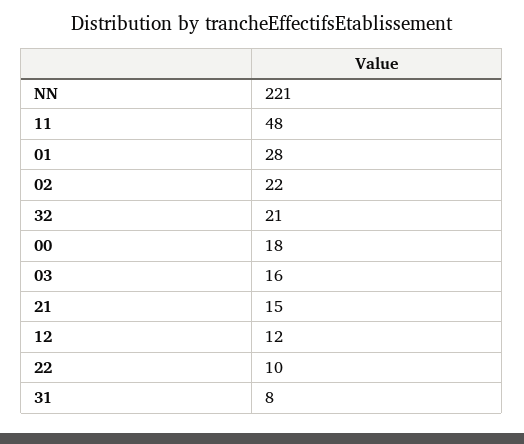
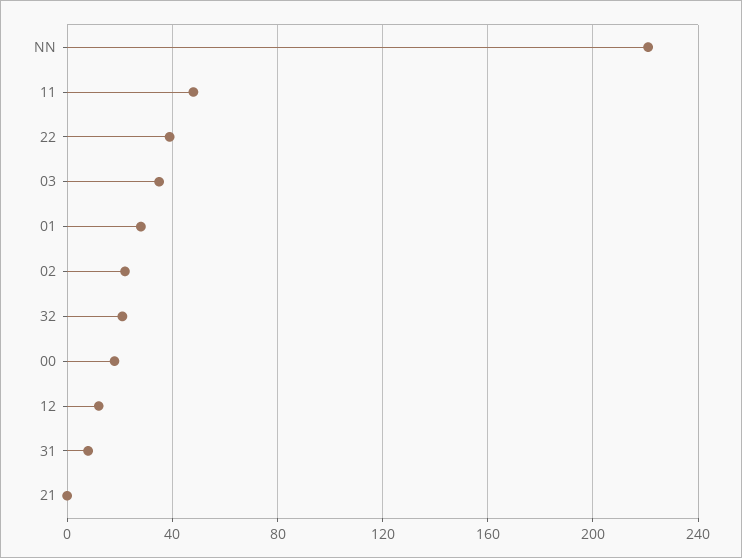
03: 16 -> 35
21: 15 -> 0
22: 10 -> 40

